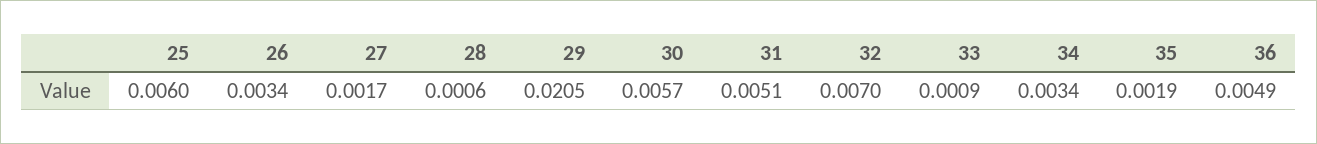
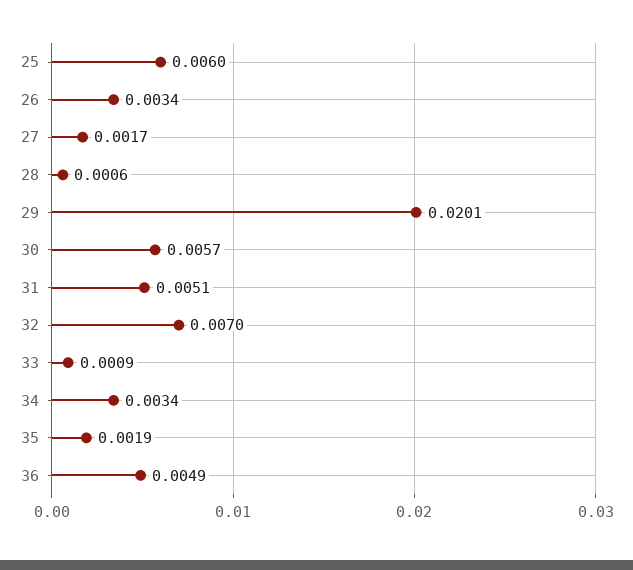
29: 0.0205 -> 0.0201

